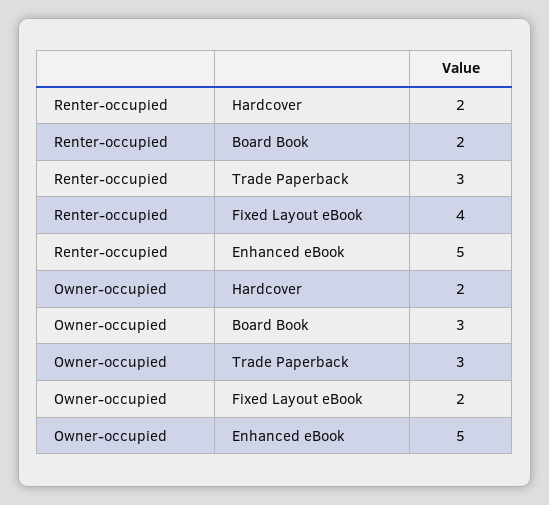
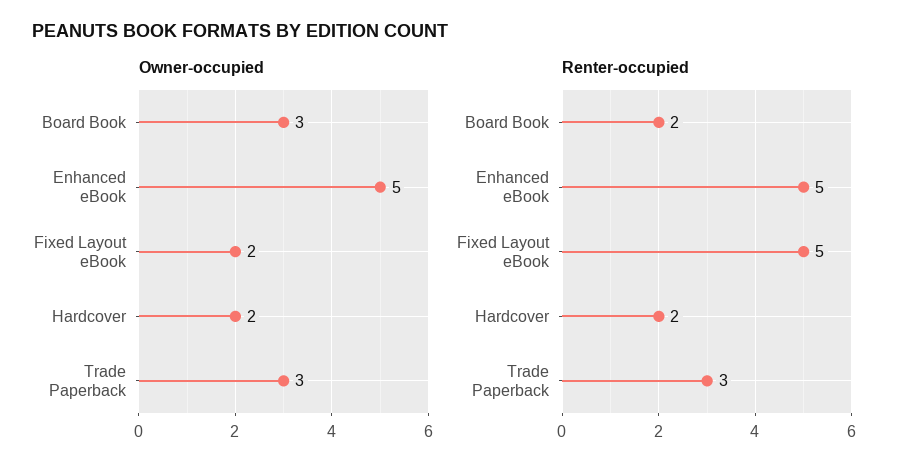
Renter-occupied, Fixed Layout eBook: 4 -> 5

